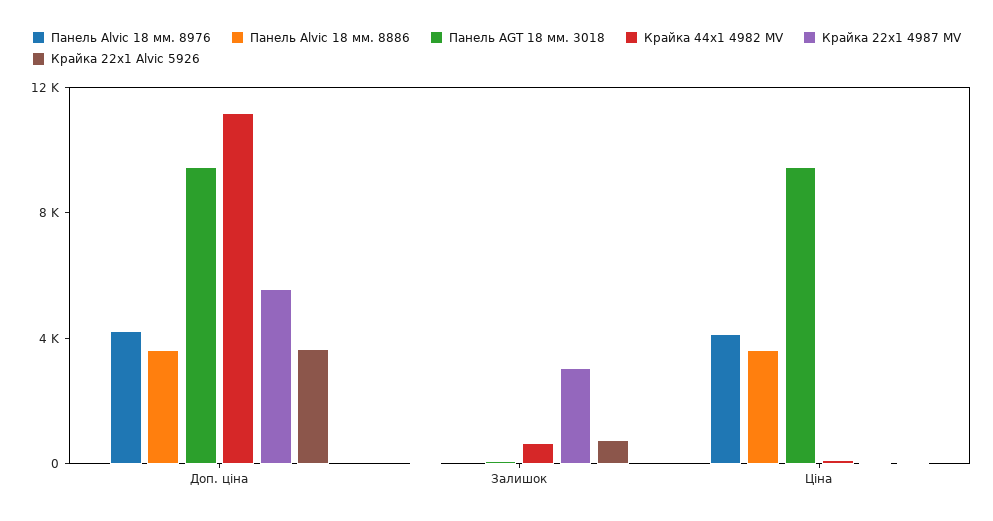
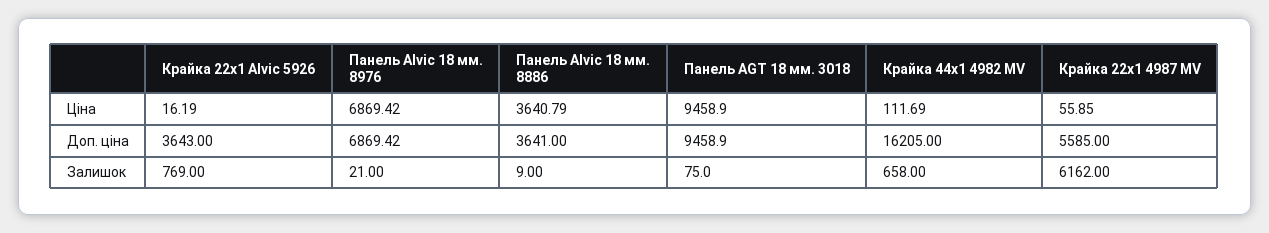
Панель Alvic 18 мм. 8976, Доп. ціна: 4000 -> 6869.42
Крайка 44x1 4982 MV, Доп. ціна: 11000 -> 16205
Крайка 22x1 4987 MV, Залишок: 3000 -> 6162
Панель Alvic 18 мм. 8976, Ціна: 4000 -> 6869.42

